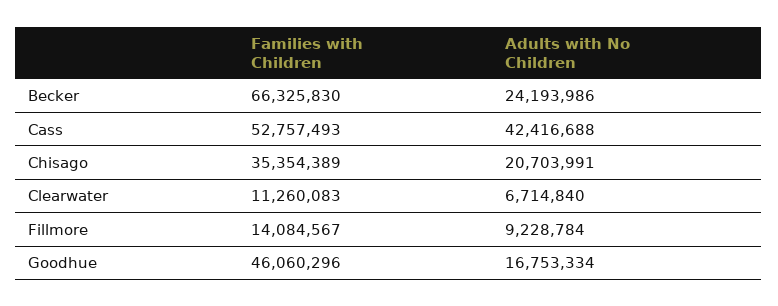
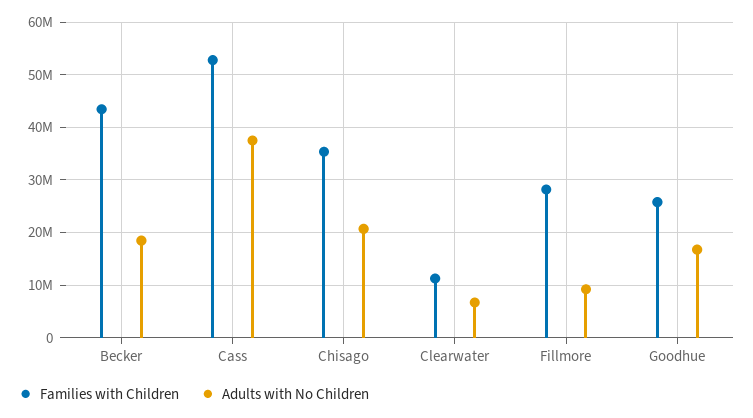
Families with Children, Becker: 66325830 -> 44000000
Adults with No Children, Becker: 24193986 -> 18000000
Adults with No Children, Cass: 42416688 -> 38000000
Families with Children, Fillmore: 14084567 -> 28000000
Families with Children, Goodhue: 46060296 -> 26000000

